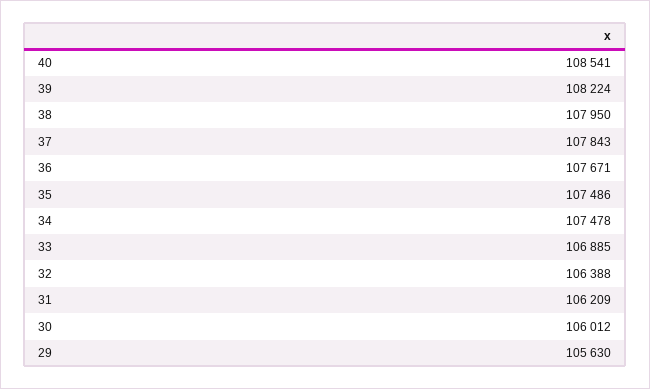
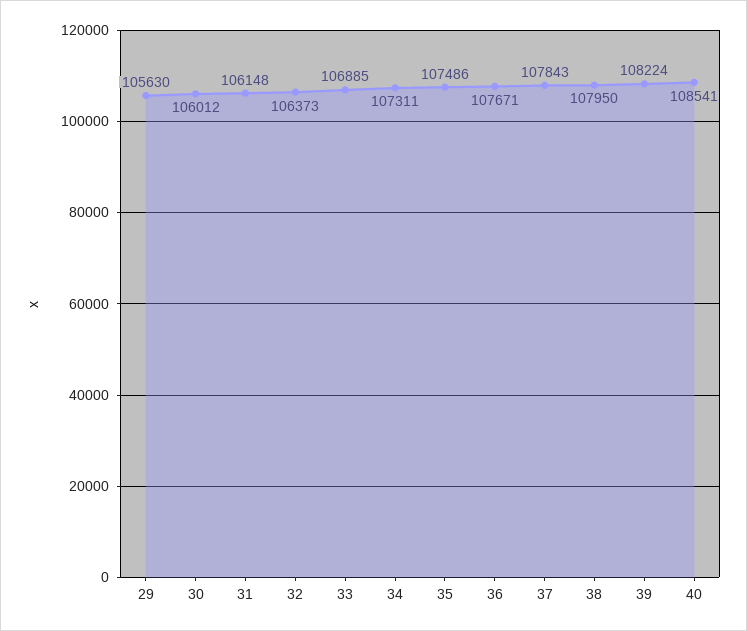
34: 107478 -> 107311
32: 106388 -> 106373
31: 106209 -> 106148

